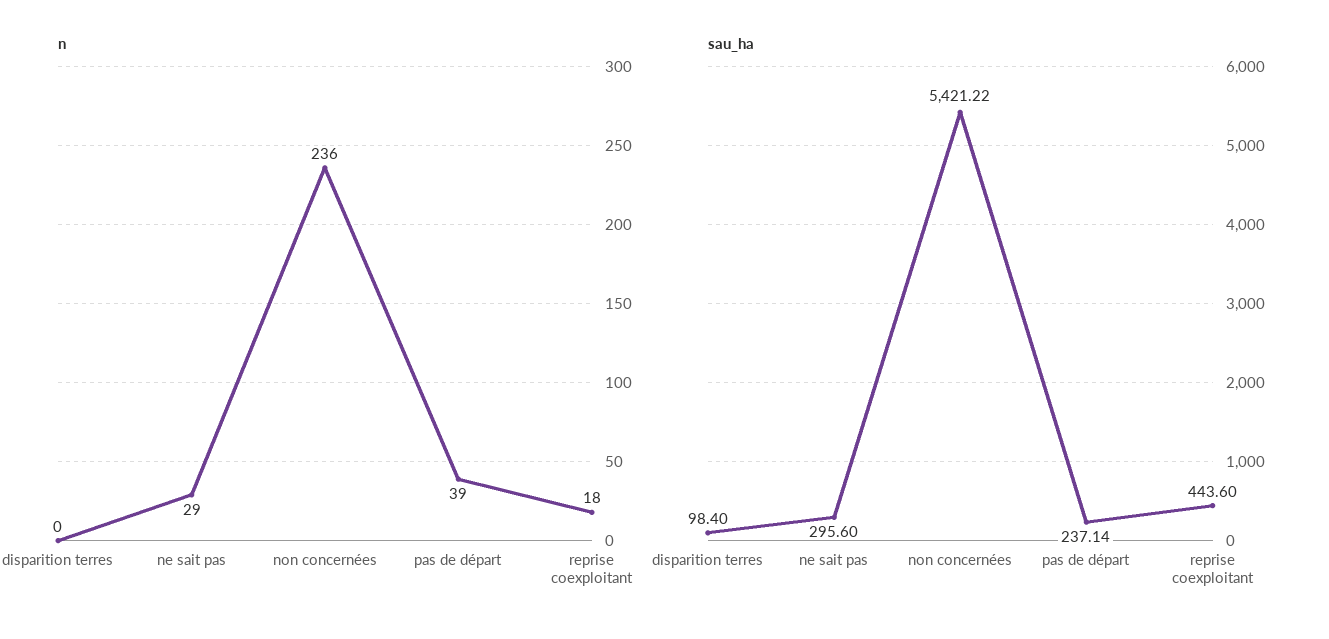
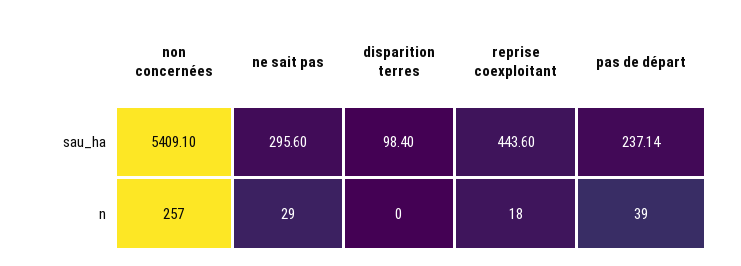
n, non concernées: 236 -> 257
sau_ha, non concernées: 5421.22 -> 5409.1

